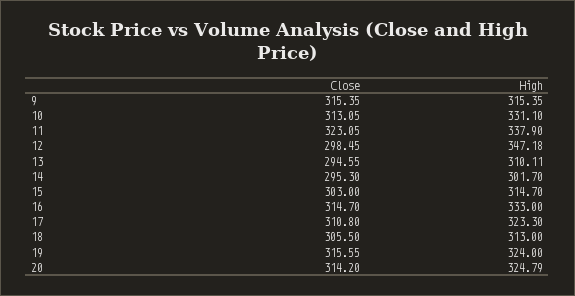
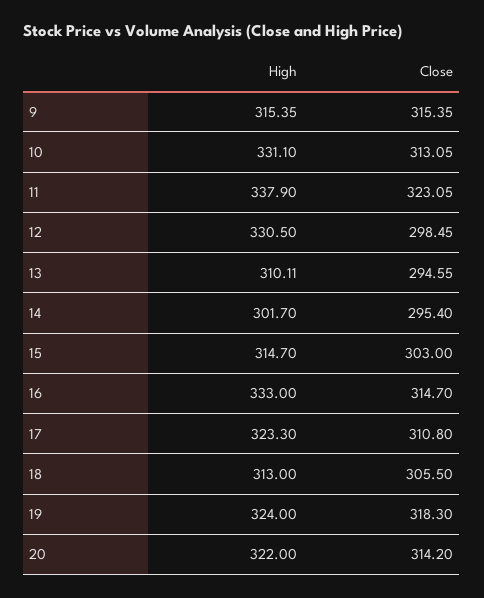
High, 12: 347.18 -> 330.5
Close, 14: 295.3 -> 295.4
Close, 19: 315.55 -> 318.3
High, 20: 324.79 -> 322

